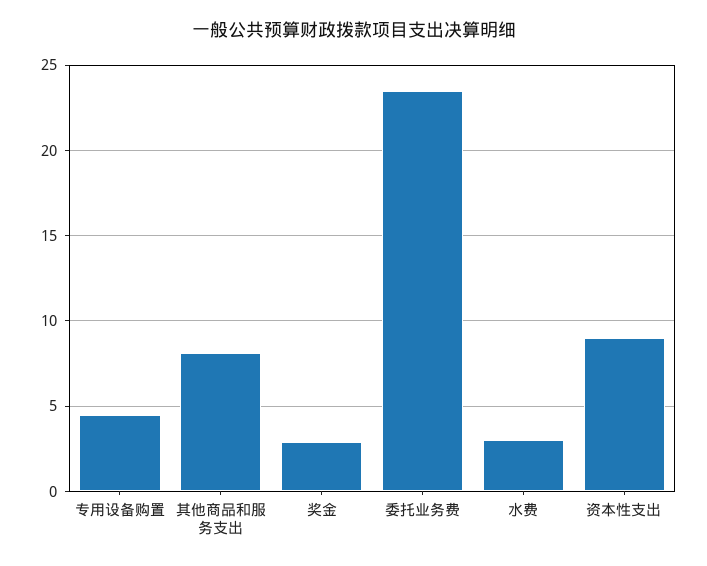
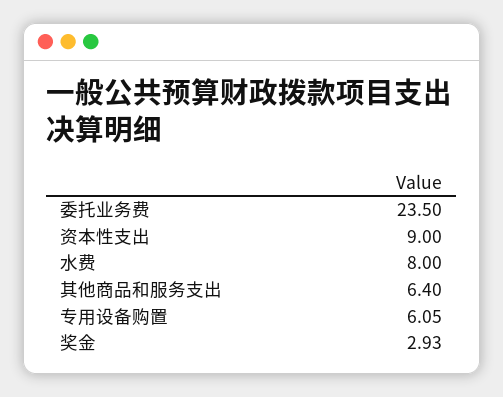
专用设备购置: 4.5 -> 6.05
其他商品和服务支出: 8 -> 6.4
水费: 3 -> 8

